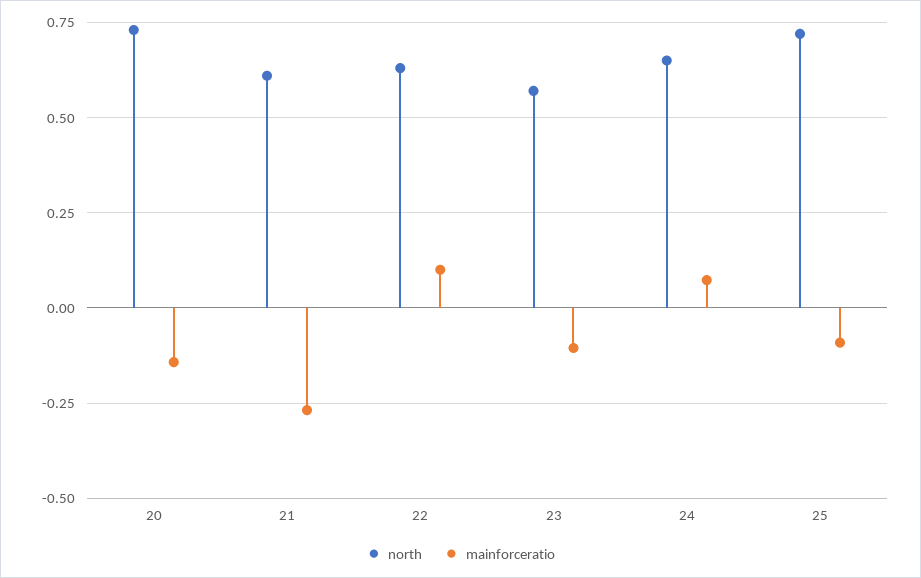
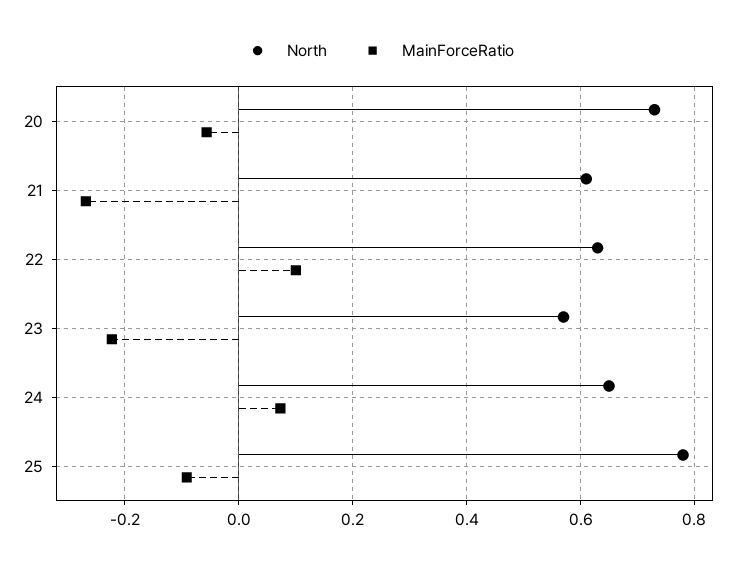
mainforceratio, 20: -0.15 -> -0.06
mainforceratio, 23: -0.1 -> -0.22
north, 25: 0.725 -> 0.78

